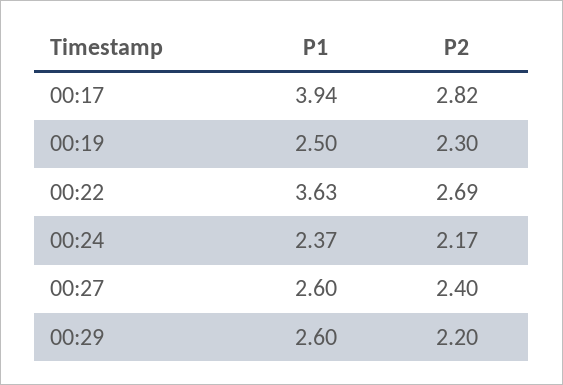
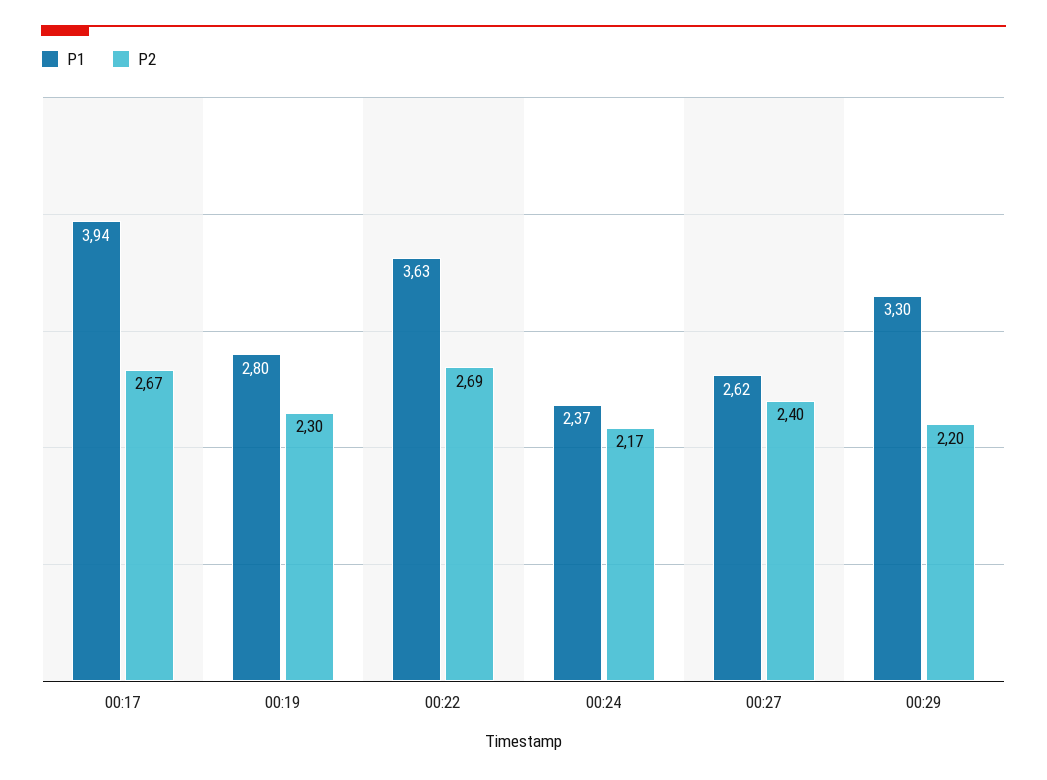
P2, 00:17: 2.82 -> 2.67
P1, 00:19: 2.5 -> 2.8
P1, 00:27: 2.6 -> 2.62
P1, 00:29: 2.6 -> 3.3

